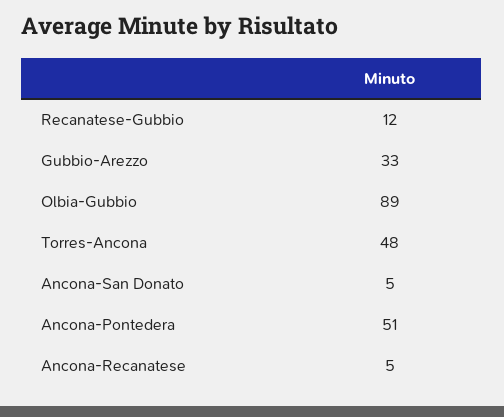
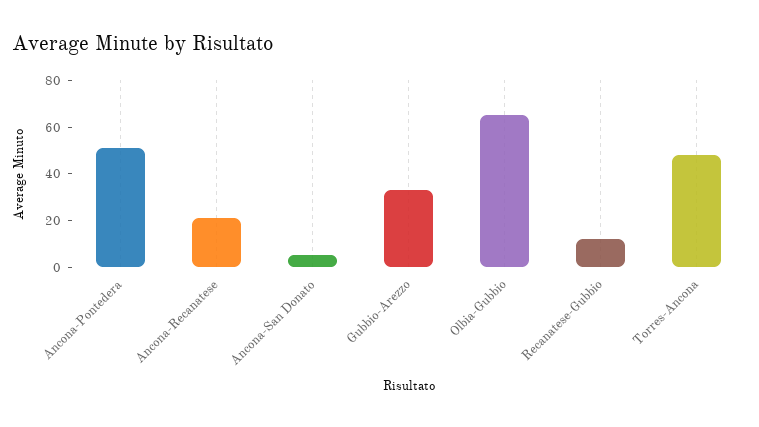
Olbia-Gubbio: 89 -> 65
Ancona-Recanatese: 5 -> 20

